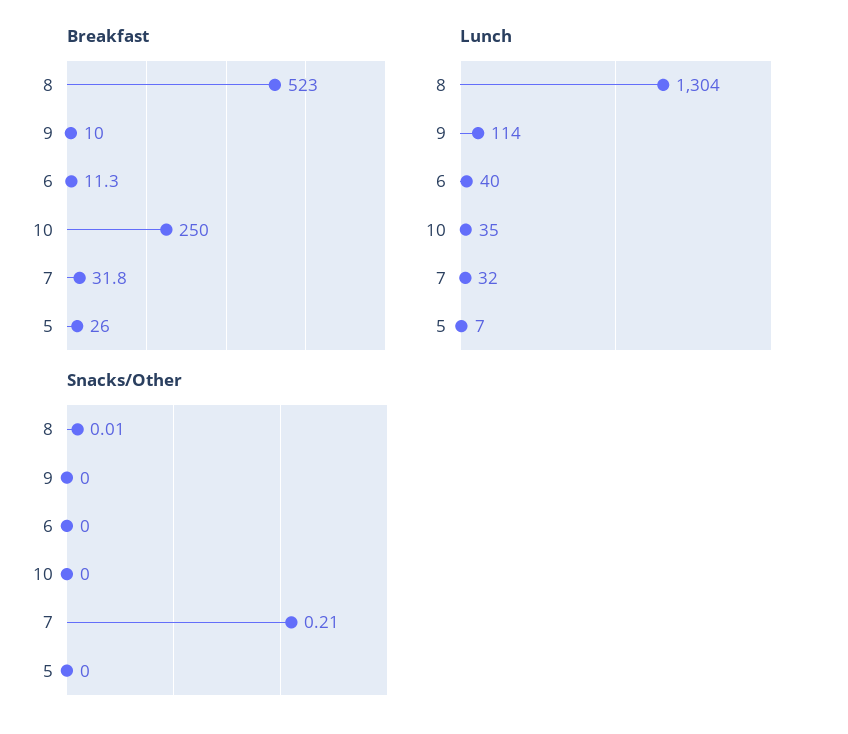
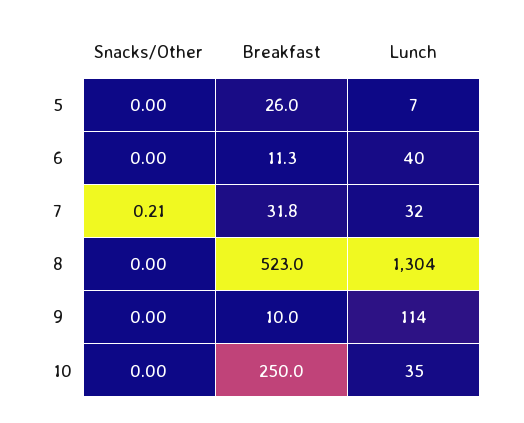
Snacks/Other, 8: 0.01 -> 0

